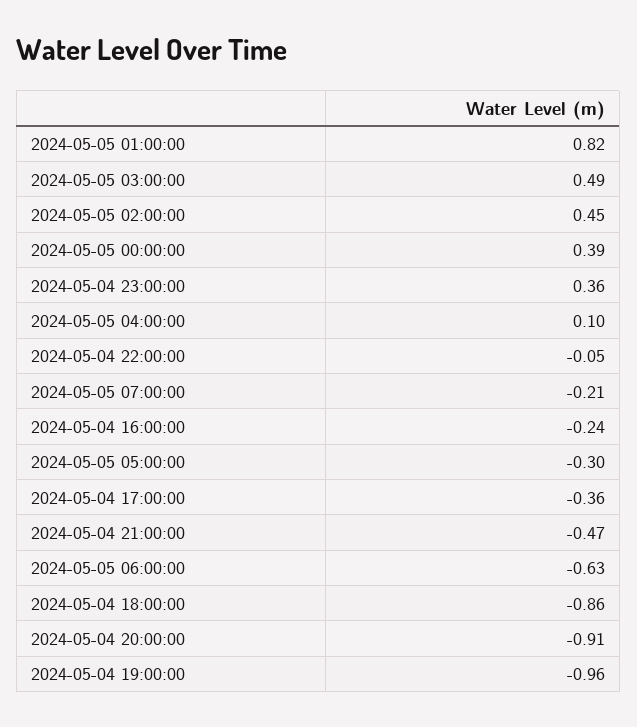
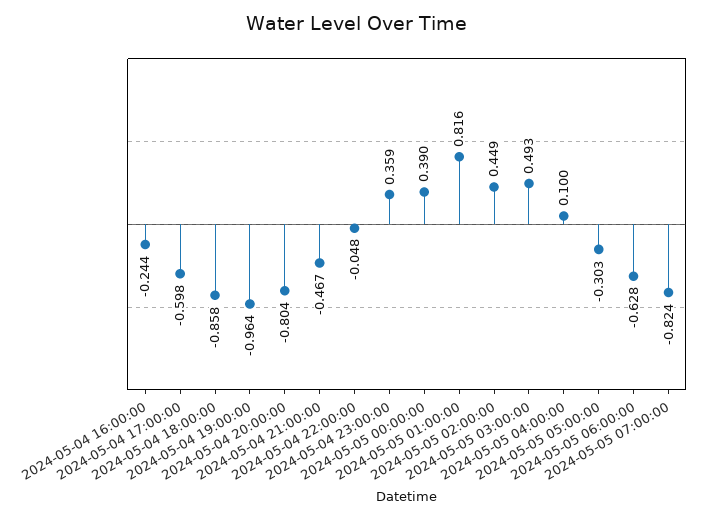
2024-05-05 07:00:00: -0.21 -> -0.824
2024-05-04 17:00:00: -0.36 -> -0.598
2024-05-04 20:00:00: -0.91 -> -0.804

